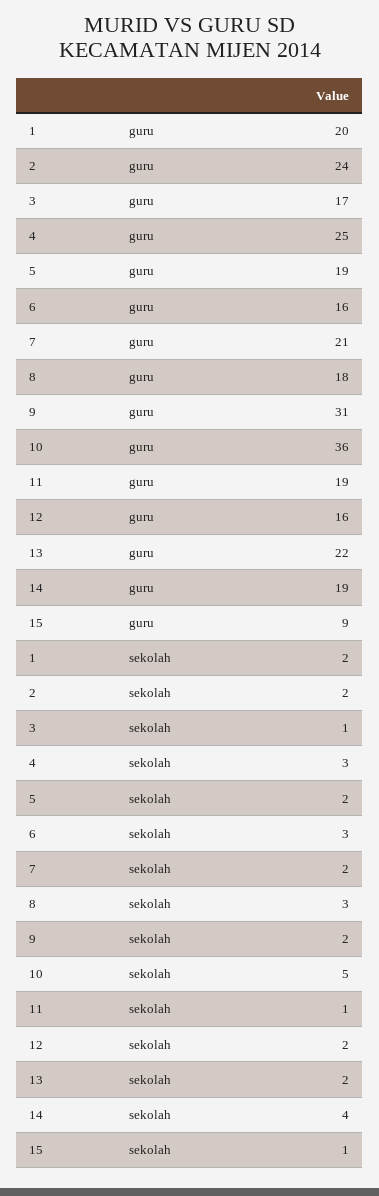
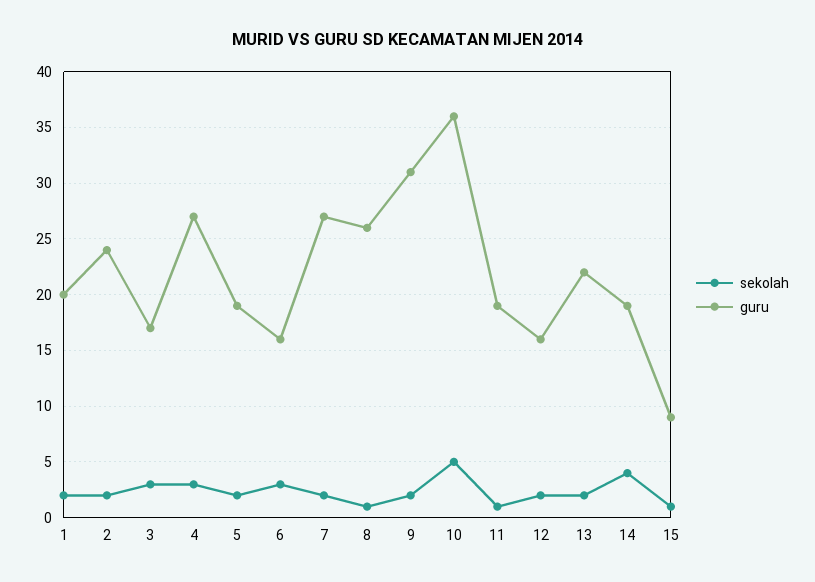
guru, 4: 25 -> 27
guru, 7: 21 -> 27
guru, 8: 18 -> 26
sekolah, 3: 1 -> 3
sekolah, 8: 3 -> 1

